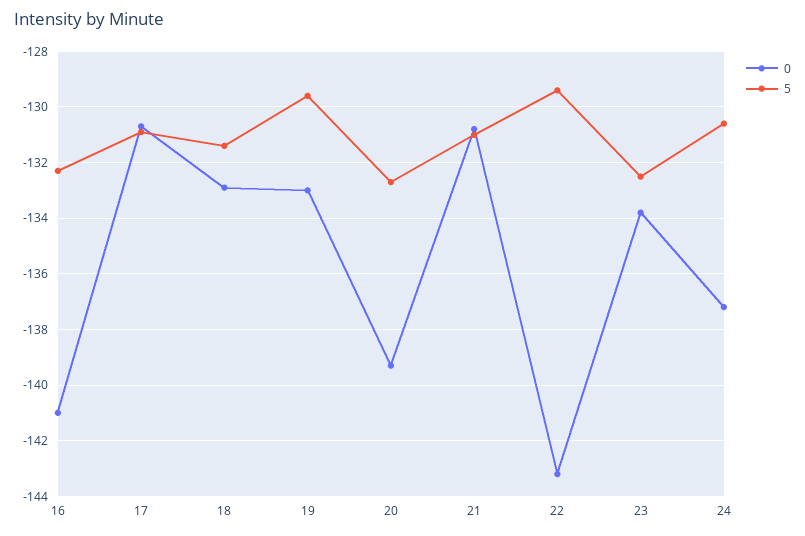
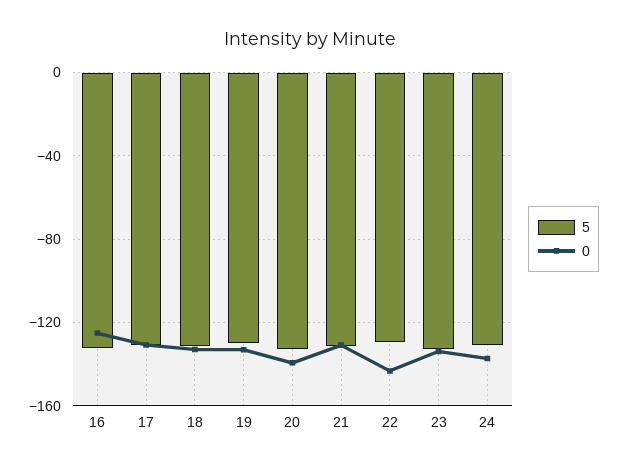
0, 16: -141 -> -125

